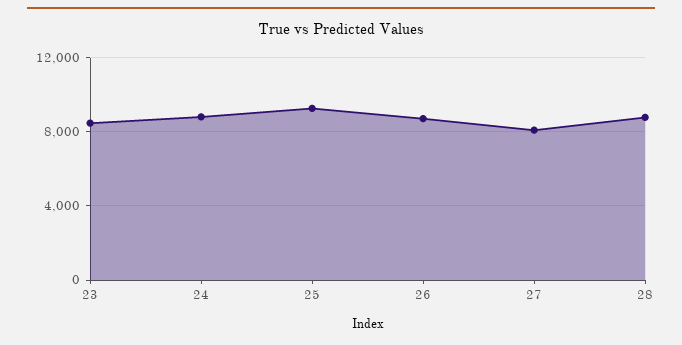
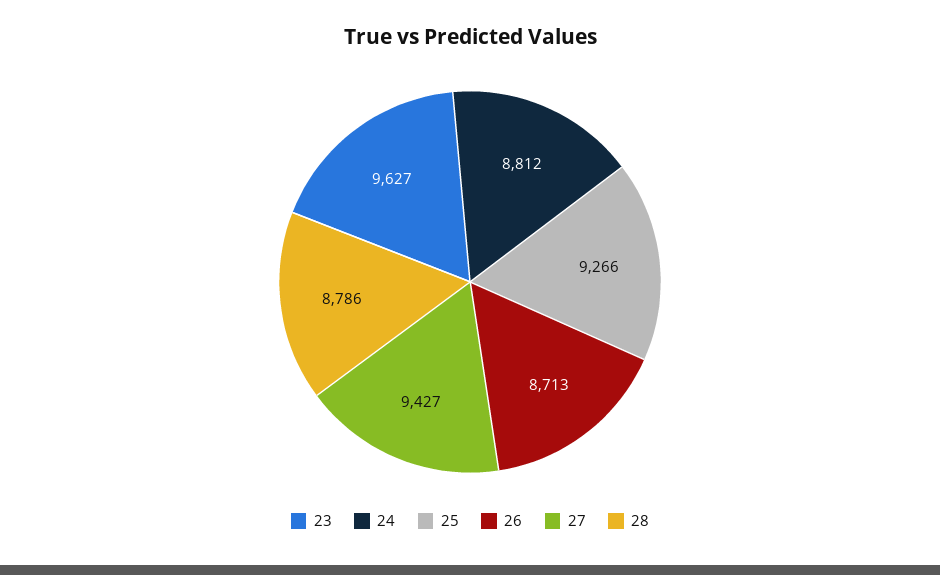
23: 8500 -> 9627
27: 8000 -> 9427

